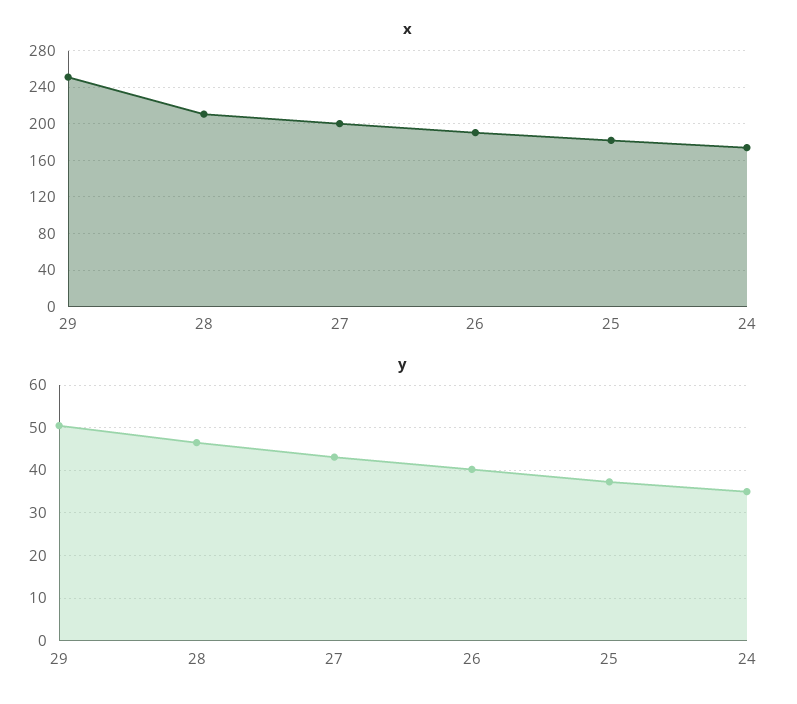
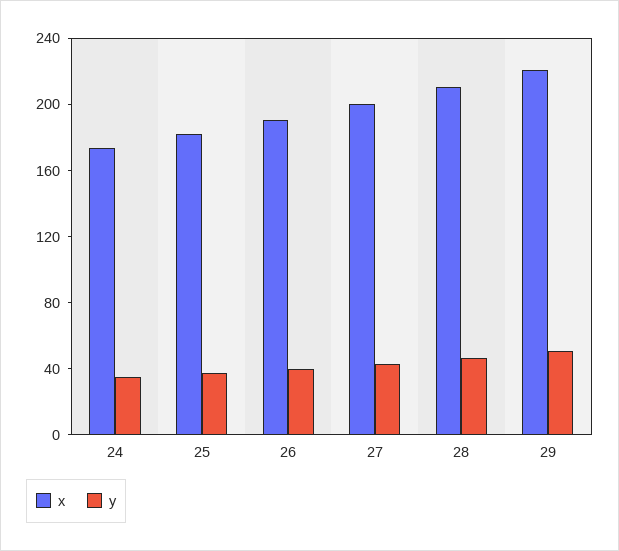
x, 29: 250 -> 220

